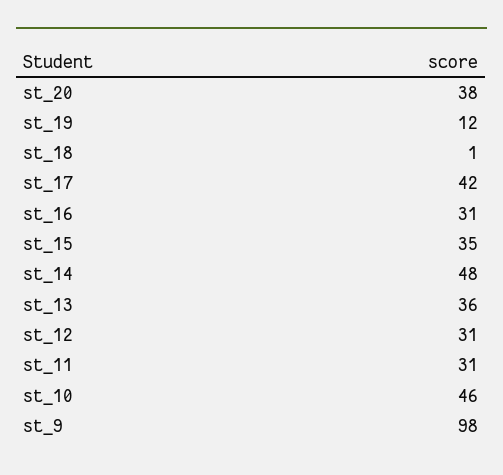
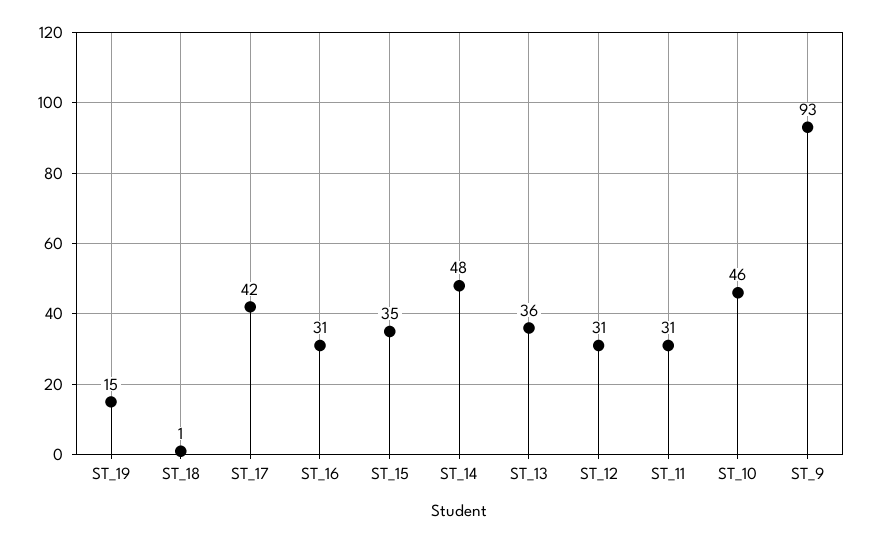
st_20: 38 -> none
st_19: 12 -> 15
st_9: 98 -> 93

